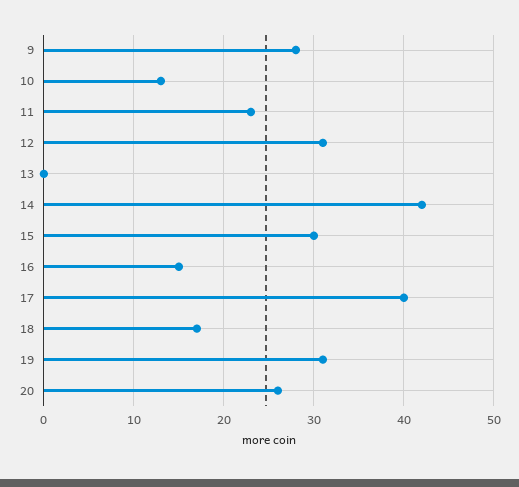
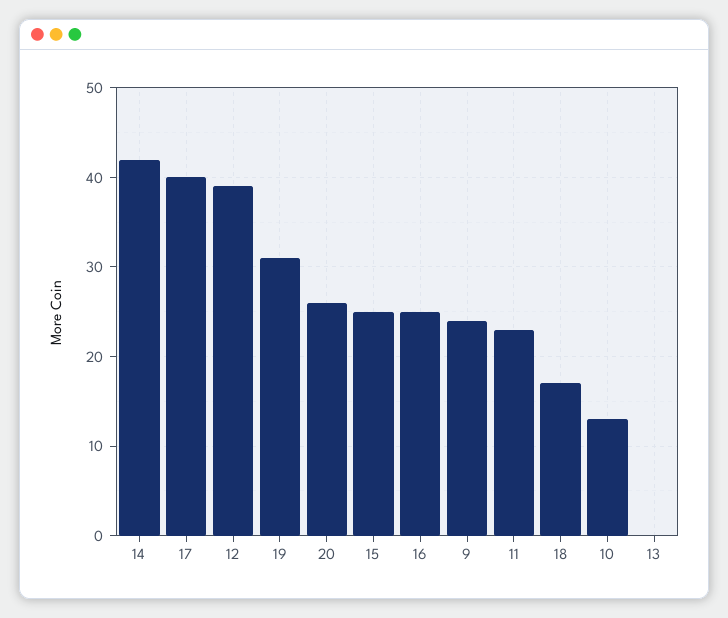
9: 28 -> 24
12: 31 -> 39
15: 30 -> 25
16: 15 -> 25

